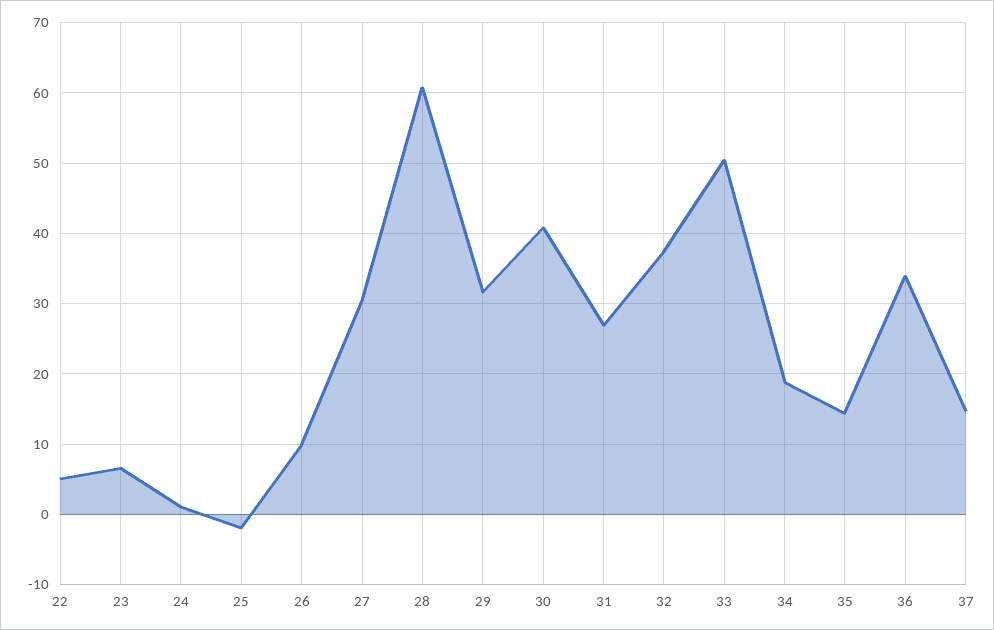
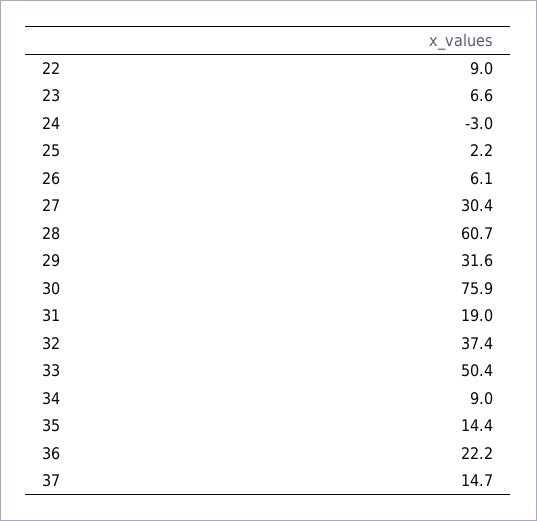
22: 5 -> 9
24: 1 -> -3
25: -2 -> 2.2
26: 10 -> 6.1
30: 41 -> 75.9
31: 27 -> 19
34: 19 -> 9
36: 34 -> 22.2

